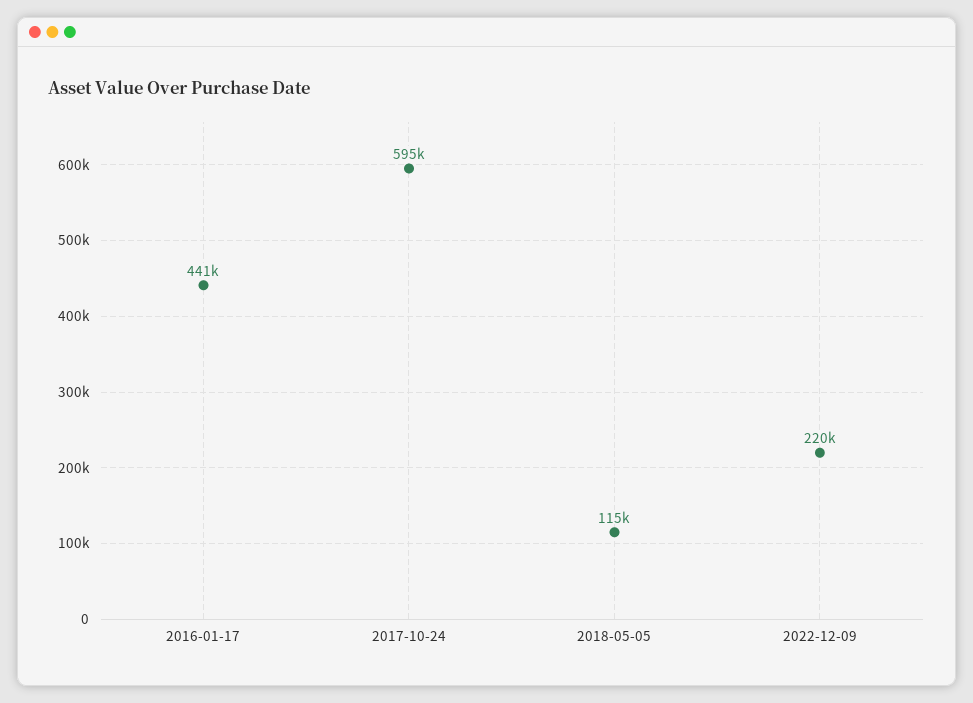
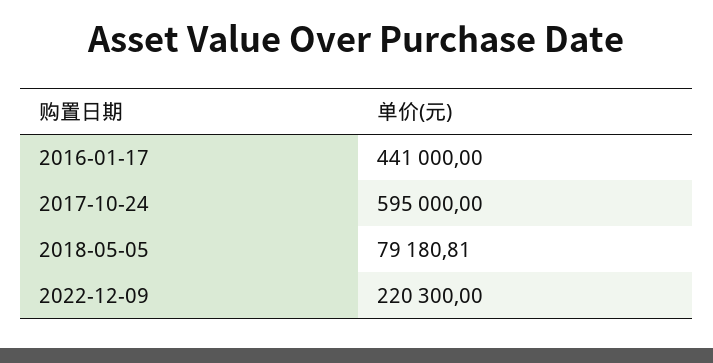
2018-05-05: 115000 -> 79180.81

